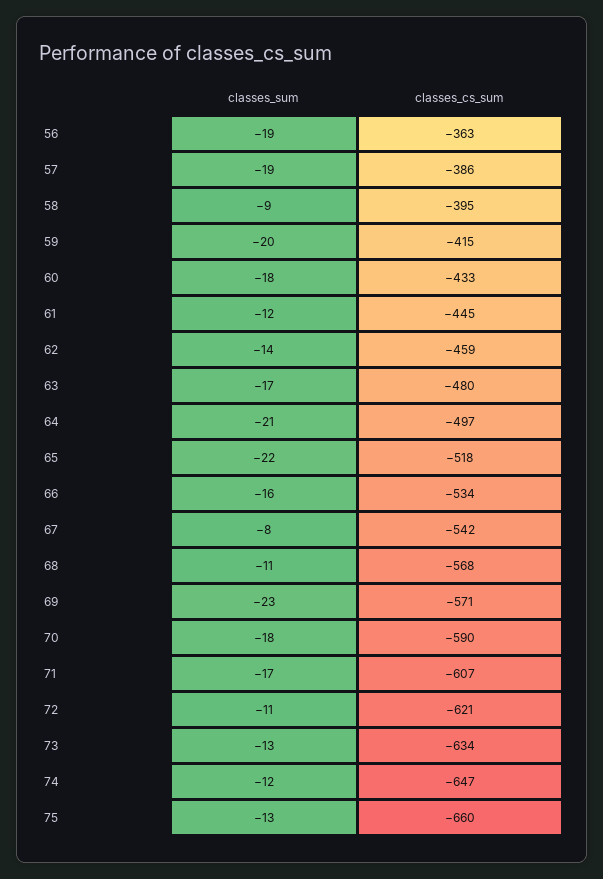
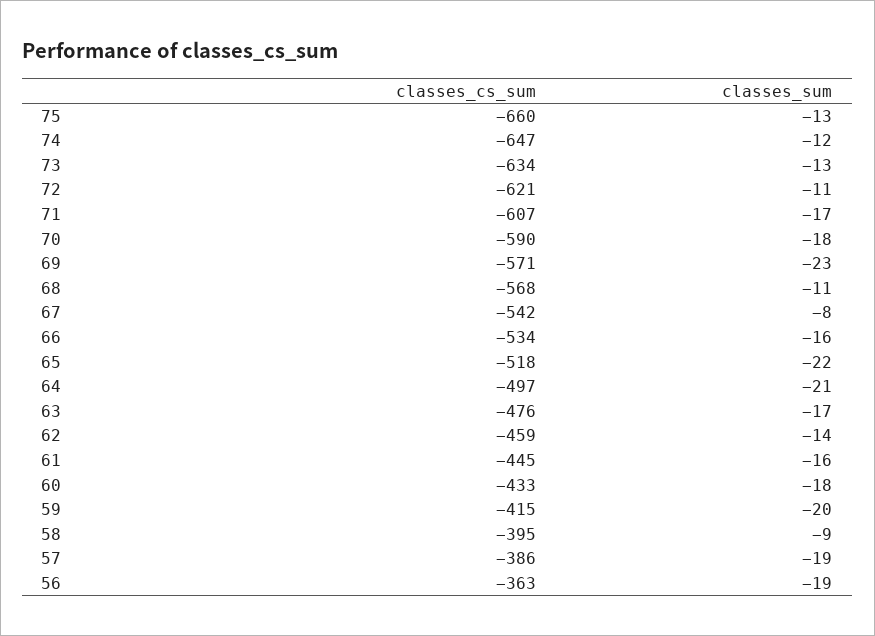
classes_sum, 61: -12 -> -16
classes_cs_sum, 63: -480 -> -476

